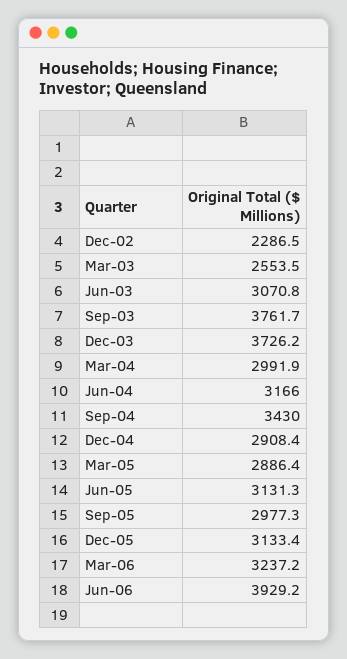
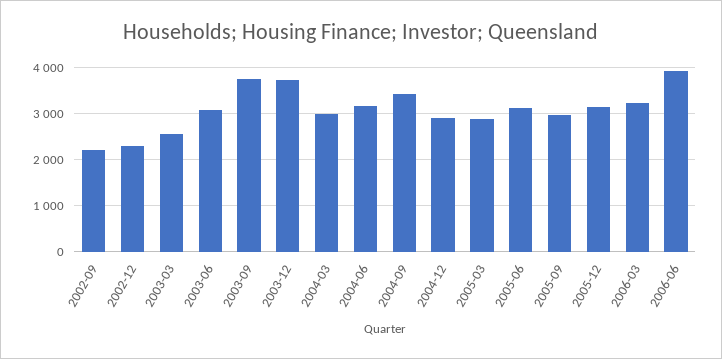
2002-09: none -> 2200

